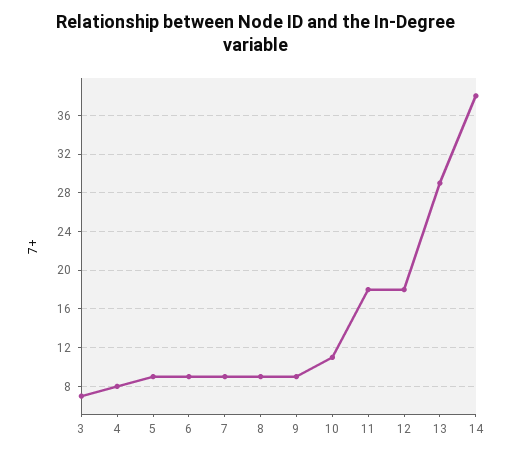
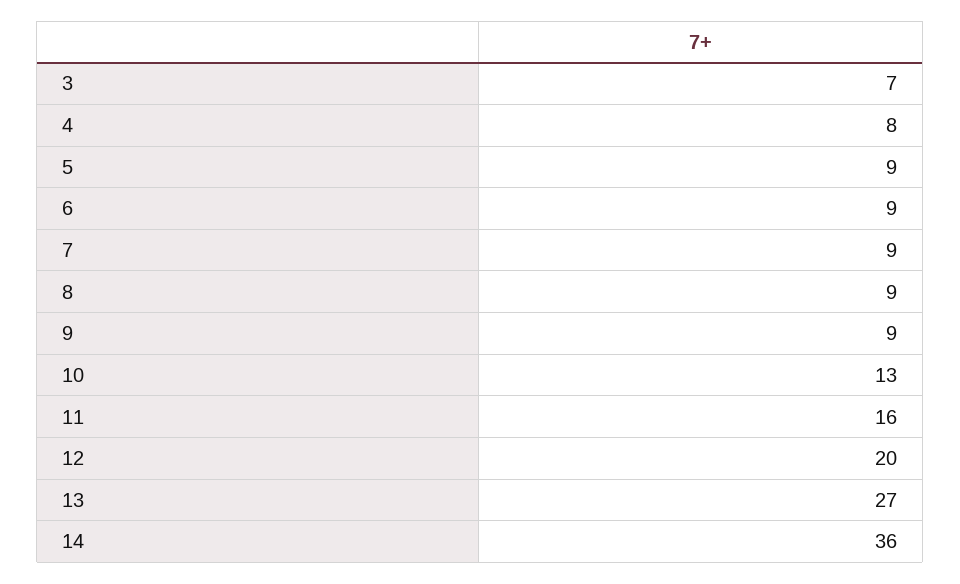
10: 11 -> 13
11: 18 -> 16
12: 18 -> 20
13: 29 -> 27
14: 38 -> 36

